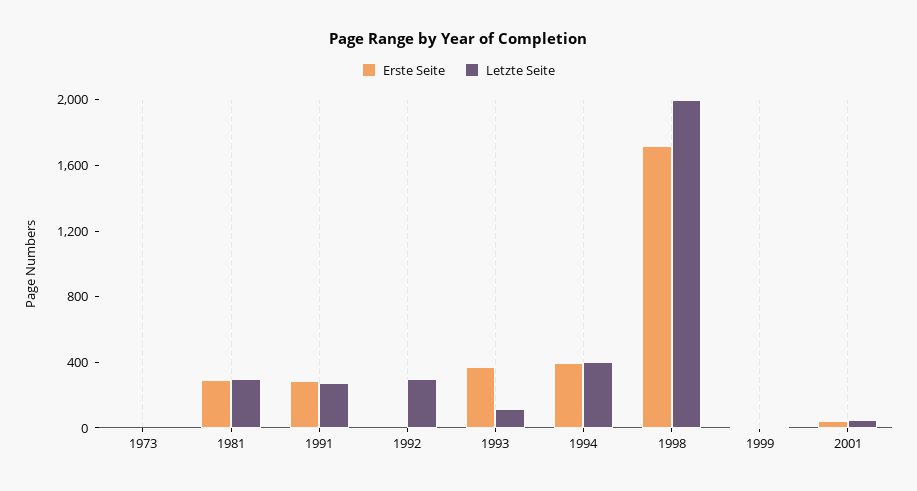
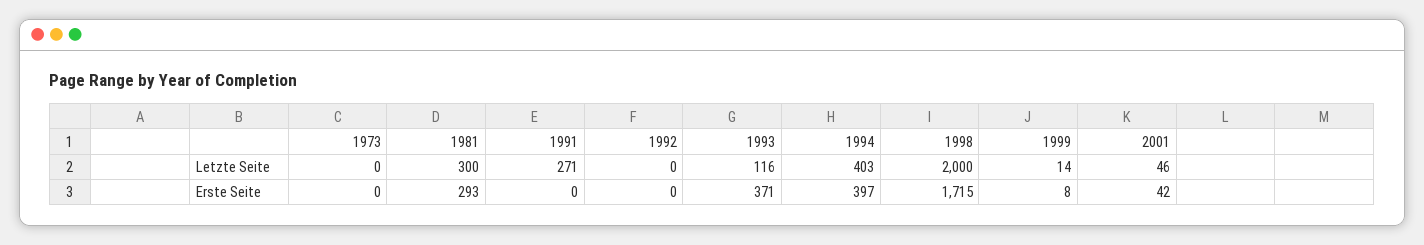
Erste Seite, 1991: 300 -> 0
Letzte Seite, 1992: 300 -> 0

